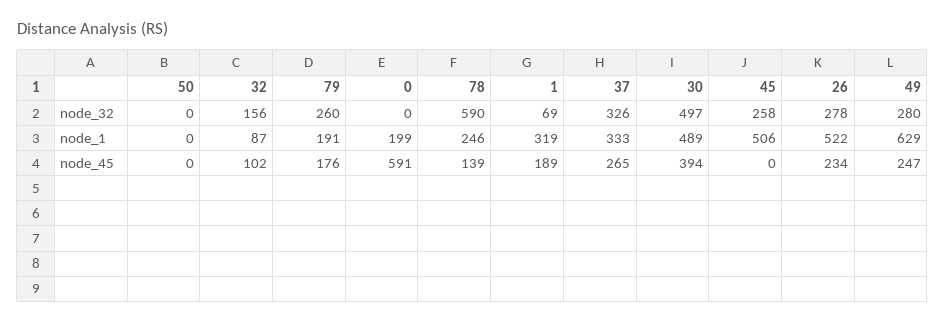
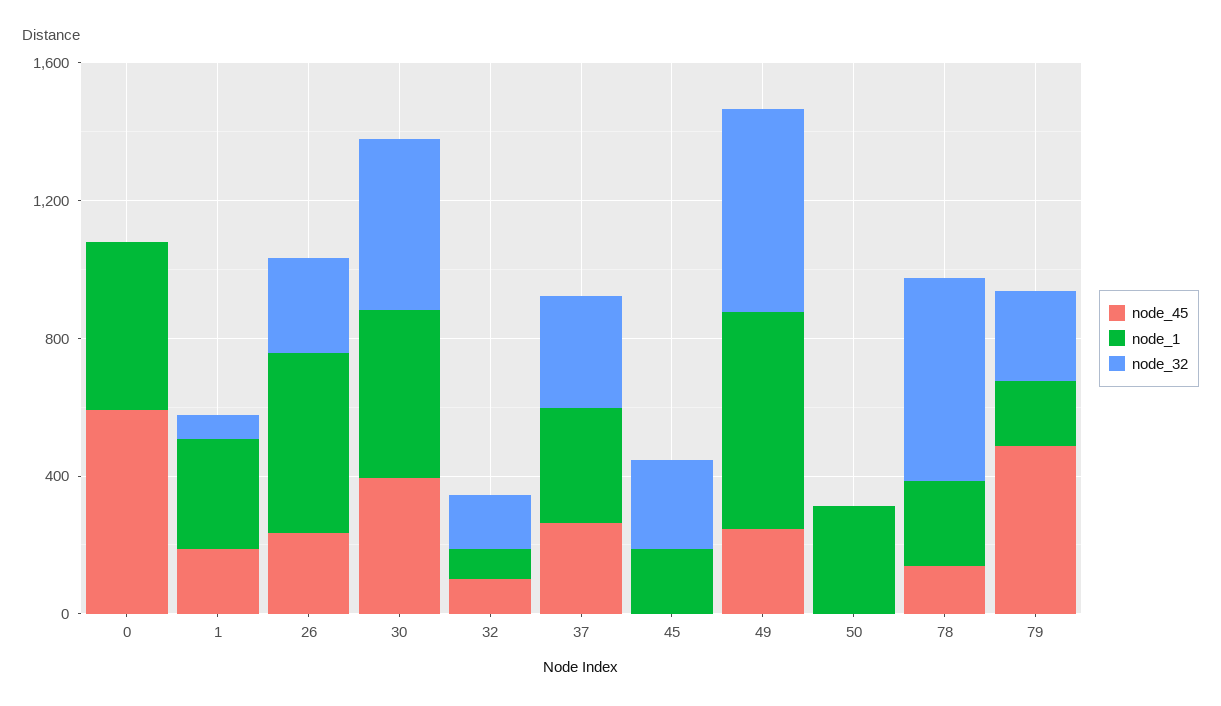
node_32, 49: 280 -> 600
node_1, 50: 0 -> 300
node_1, 0: 199 -> 500
node_1, 45: 506 -> 200
node_45, 79: 176 -> 500

